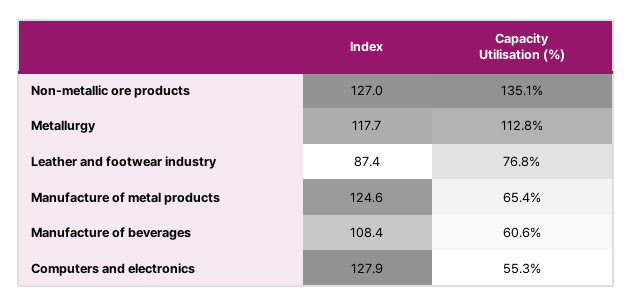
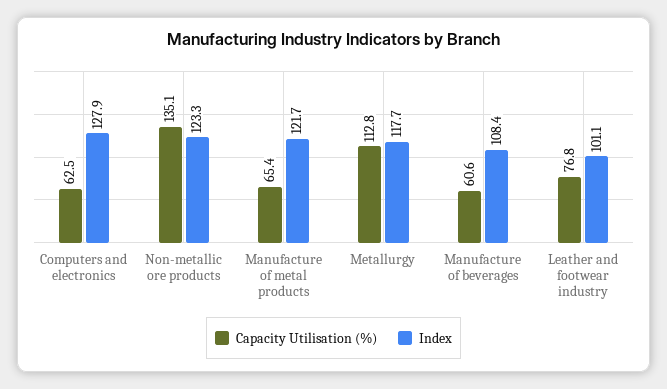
Index, Non-metallic ore products: 127 -> 123.3
Index, Leather and footwear industry: 87.4 -> 101.1
Index, Manufacture of metal products: 124.6 -> 121.7
Capacity Utilisation (%), Computers and electronics: 55.3 -> 62.5

